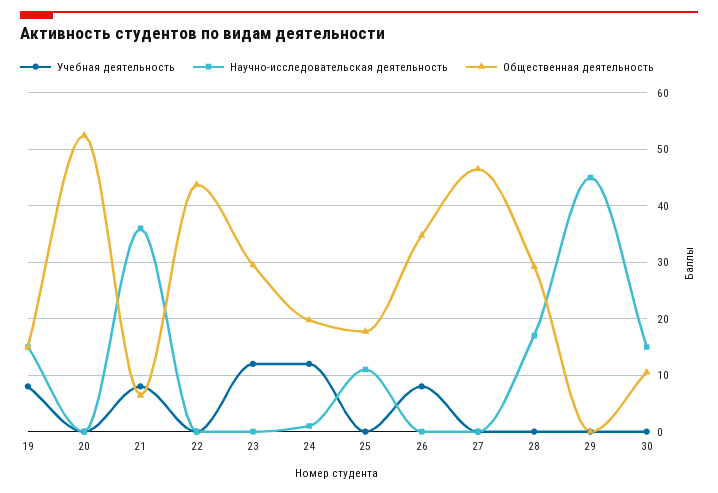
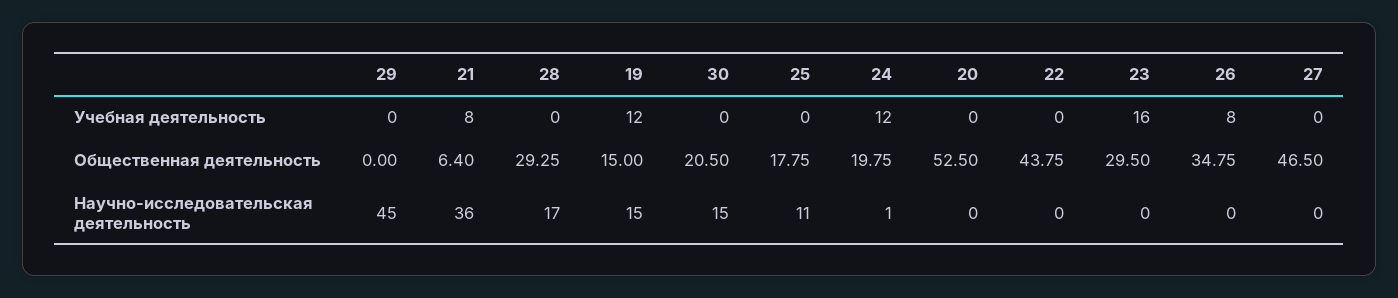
Учебная деятельность, 19: 8 -> 12
Учебная деятельность, 23: 12 -> 16
Общественная деятельность, 30: 10 -> 20.5

